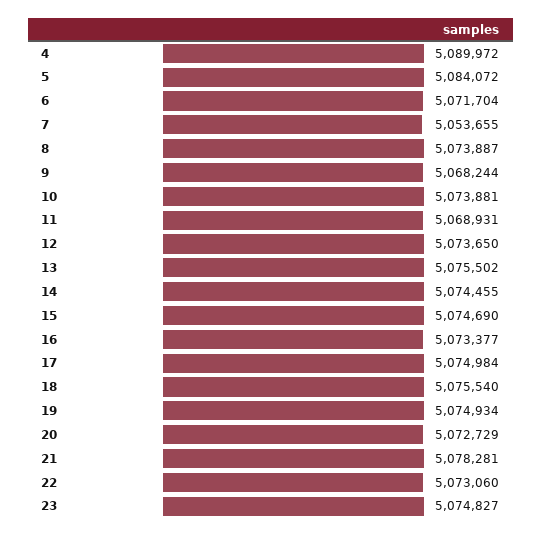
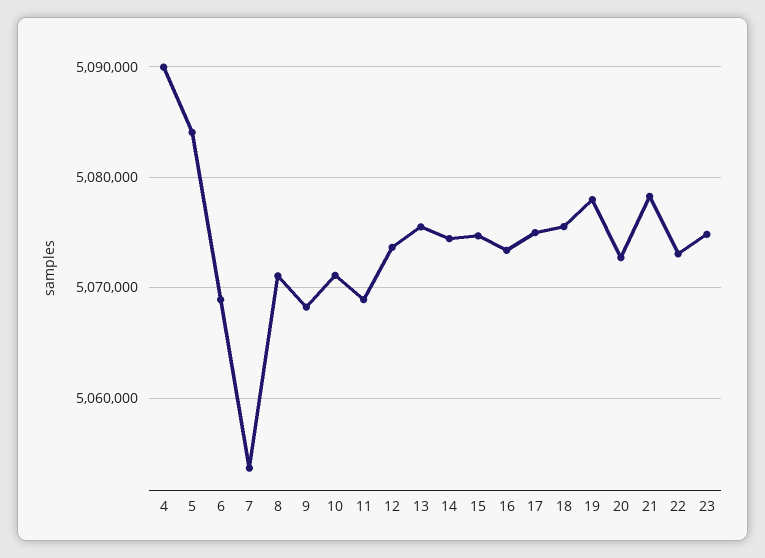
6: 5071704 -> 5069000
8: 5073887 -> 5071000
10: 5073881 -> 5071000
19: 5074934 -> 5078000

